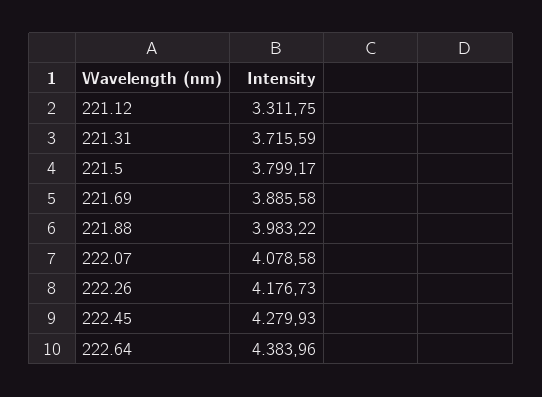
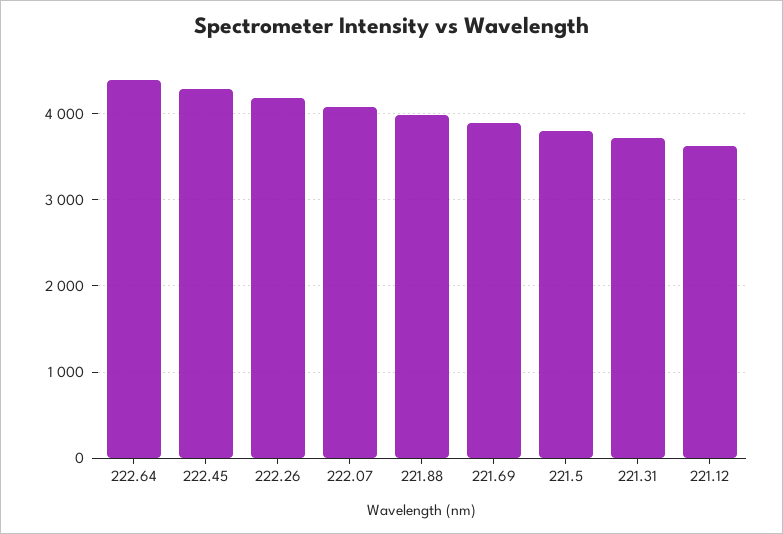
221.12: 3311.75 -> 3600

